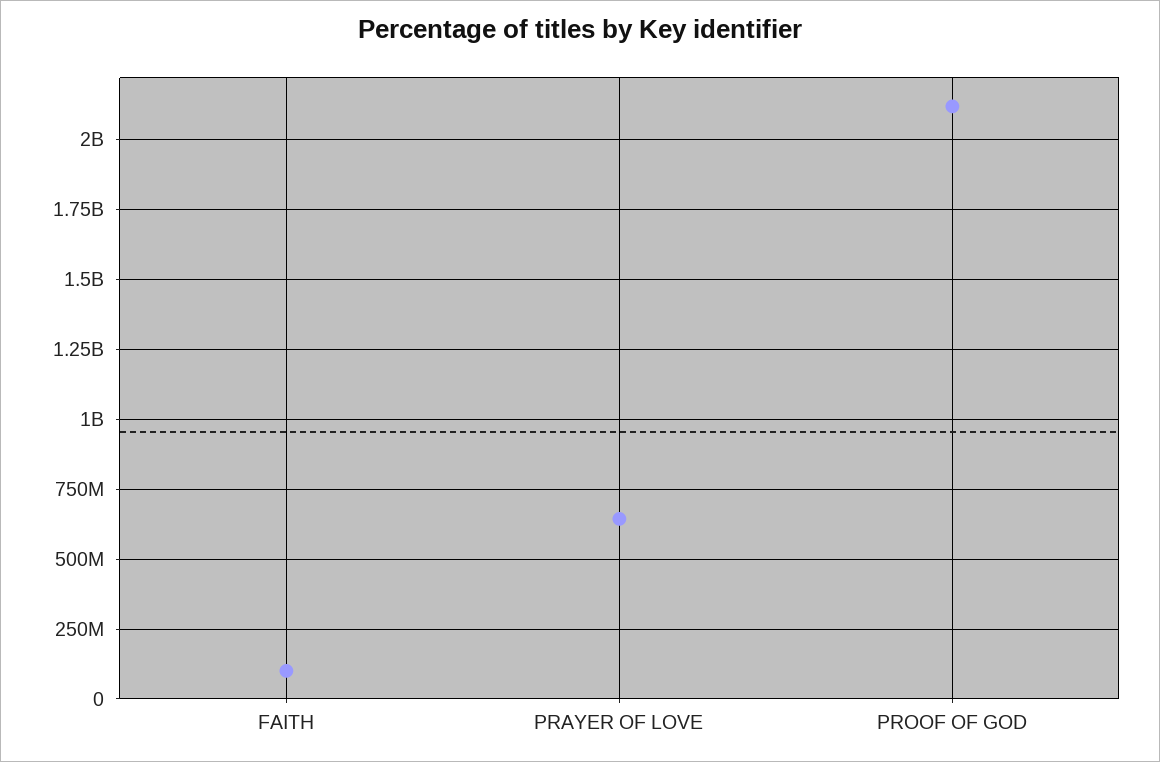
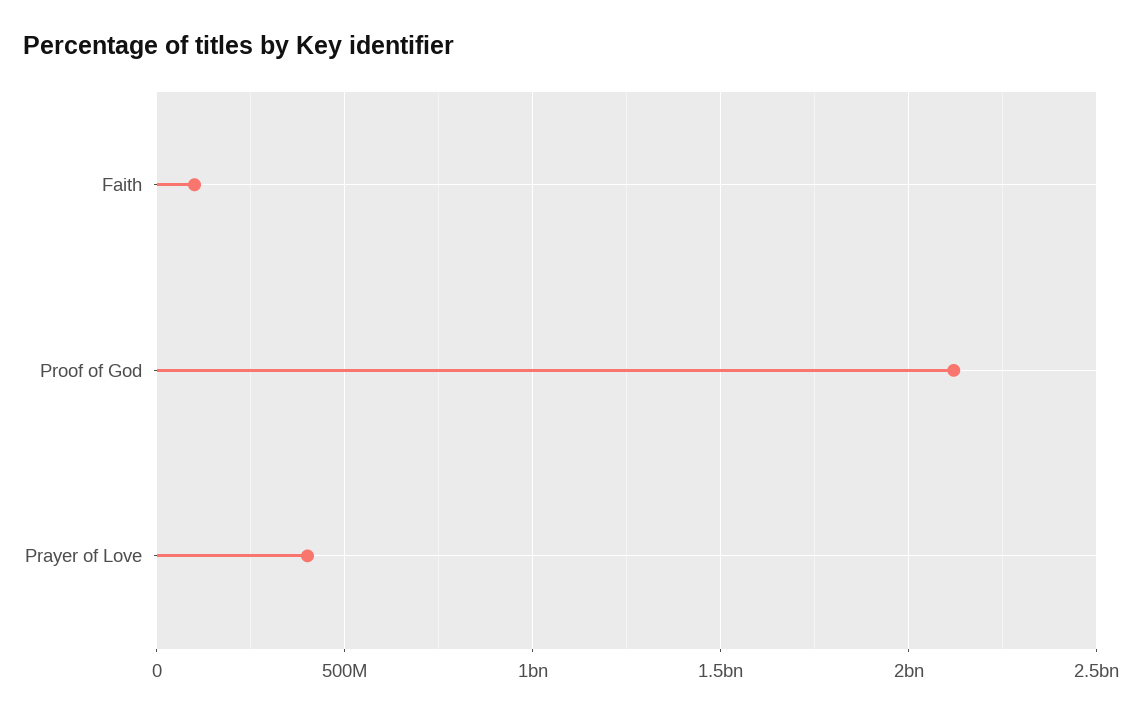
PRAYER OF LOVE: 650000000 -> 400000000

